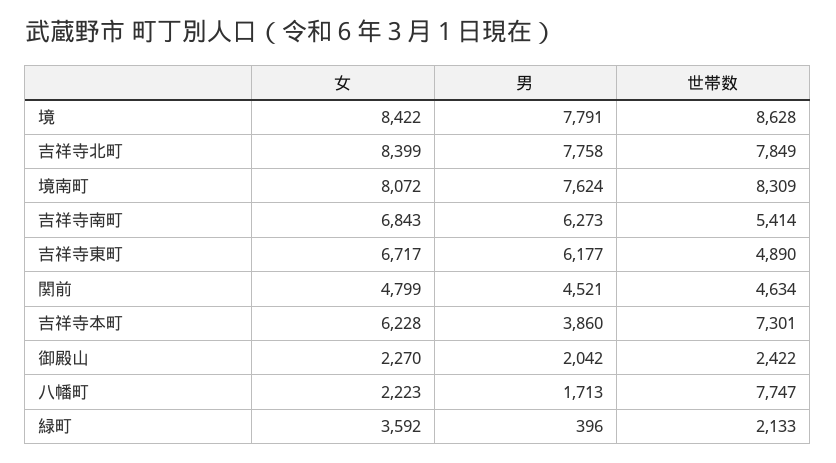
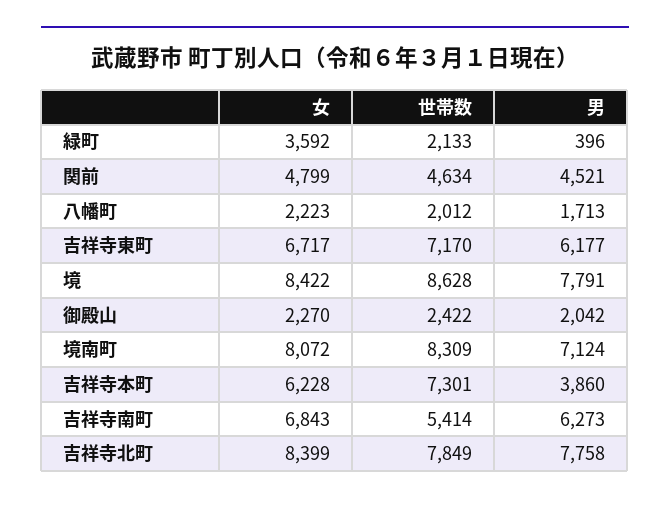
男, 境南町: 7624 -> 7124
世帯数, 吉祥寺東町: 4890 -> 7170
世帯数, 八幡町: 7747 -> 2012

